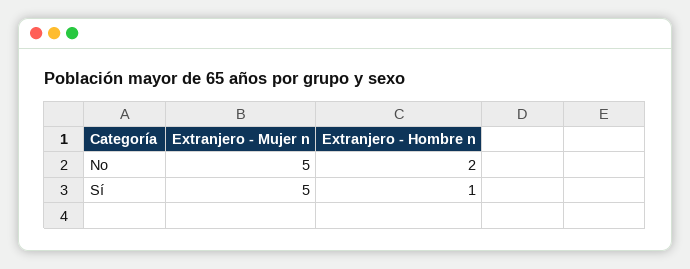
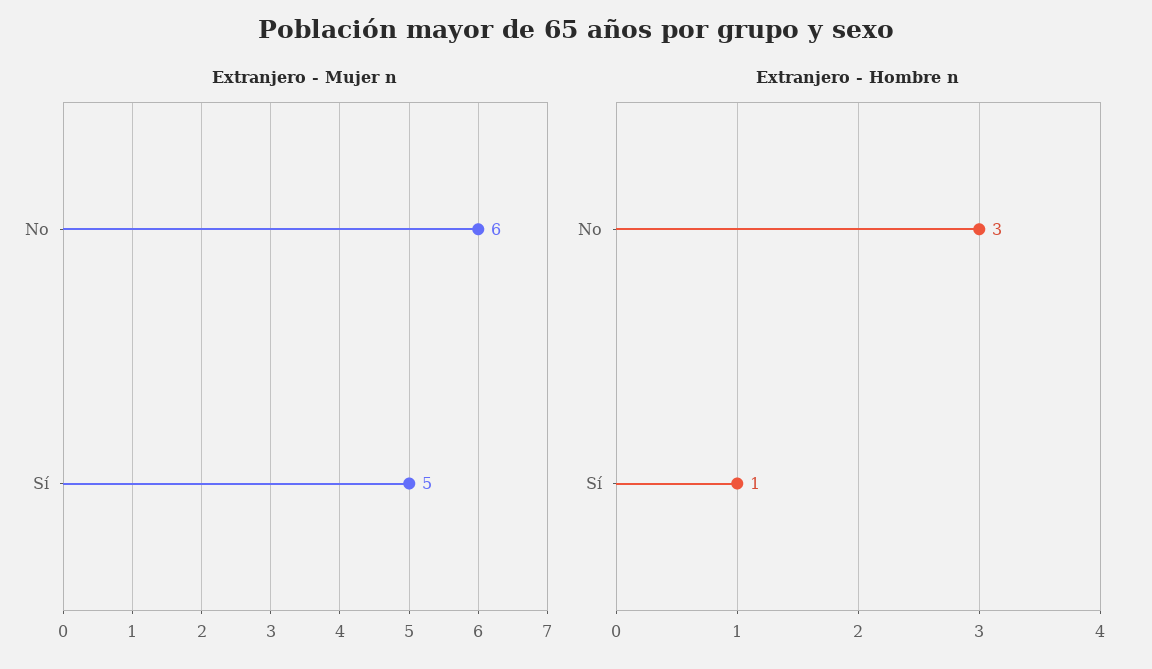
Extranjero - Mujer n, No: 5 -> 6
Extranjero - Hombre n, No: 2 -> 3

